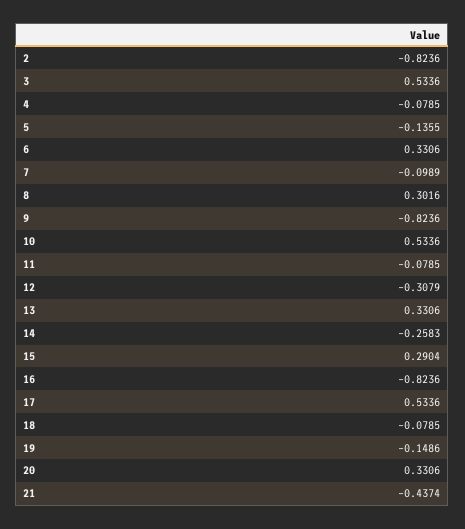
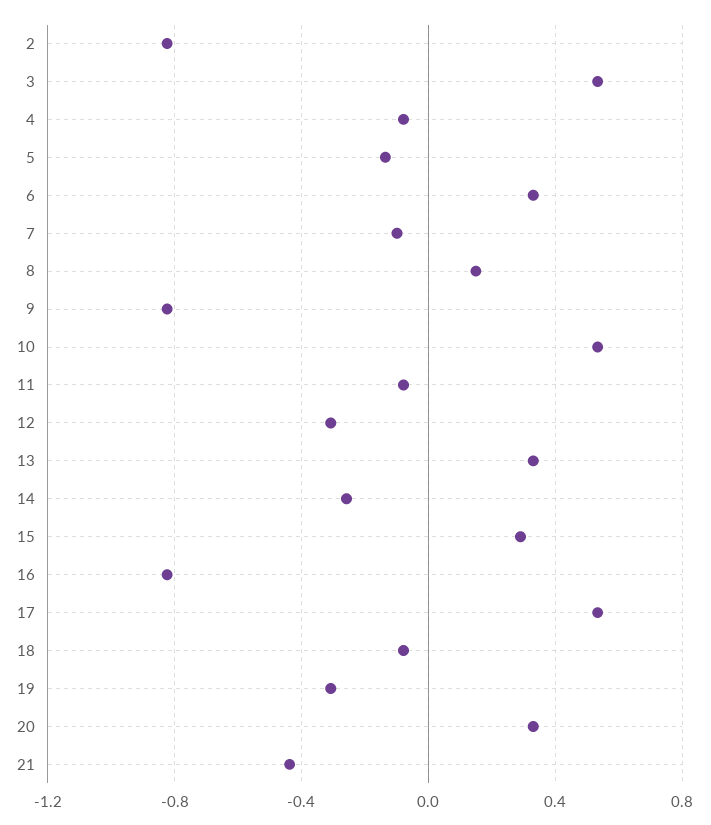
8: 0.3016 -> 0.15
19: -0.1486 -> -0.3

